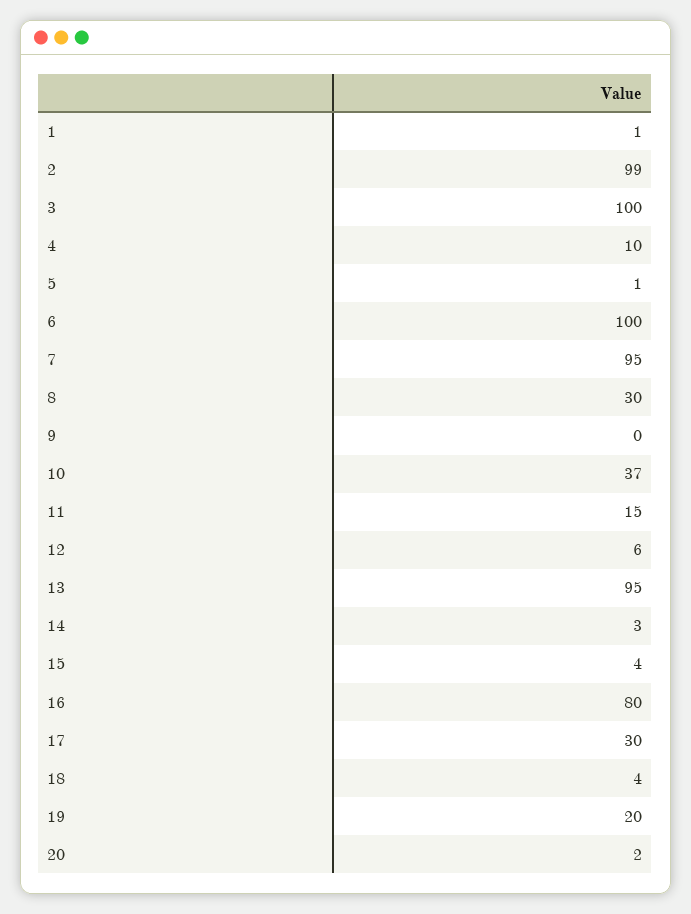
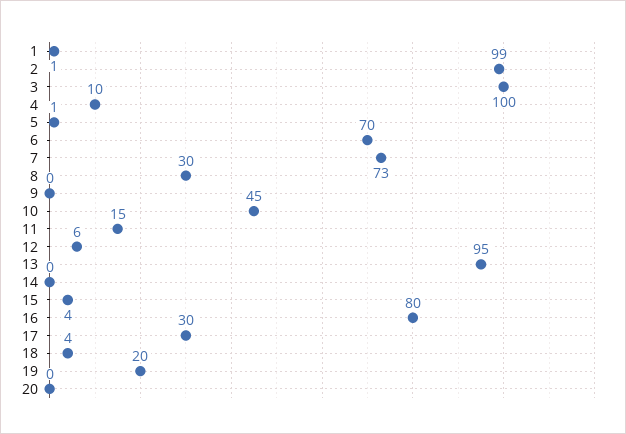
6: 100 -> 70
7: 95 -> 73
10: 37 -> 45
14: 3 -> 0
20: 2 -> 0

